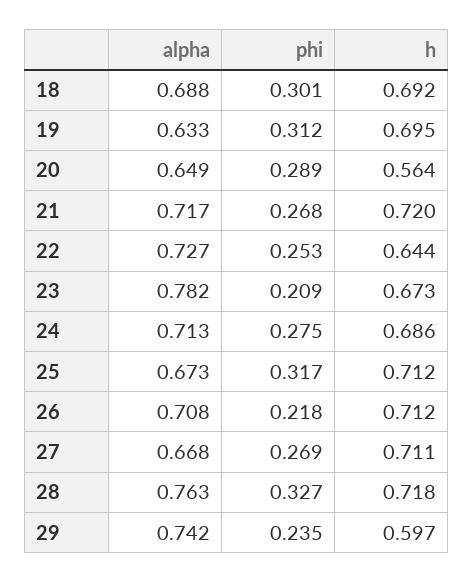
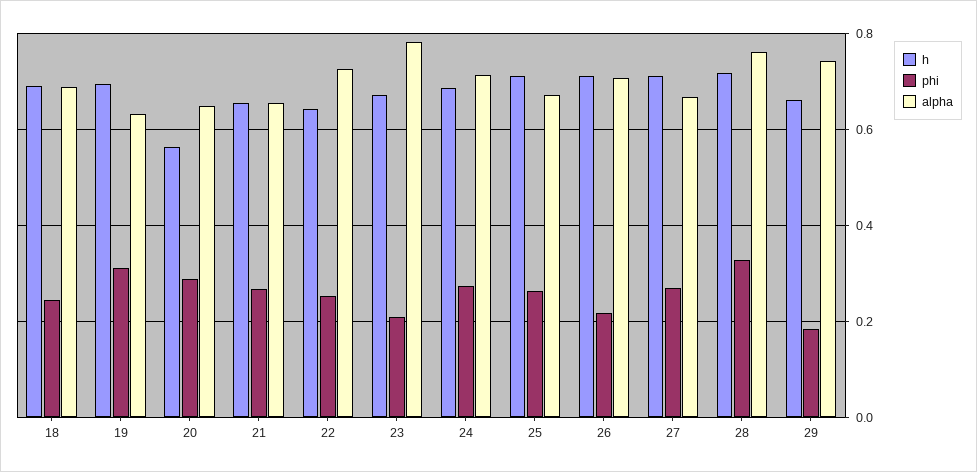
phi, 18: 0.301 -> 0.24
alpha, 21: 0.717 -> 0.66
h, 21: 0.72 -> 0.66
phi, 25: 0.317 -> 0.26
phi, 29: 0.235 -> 0.18
h, 29: 0.597 -> 0.66

